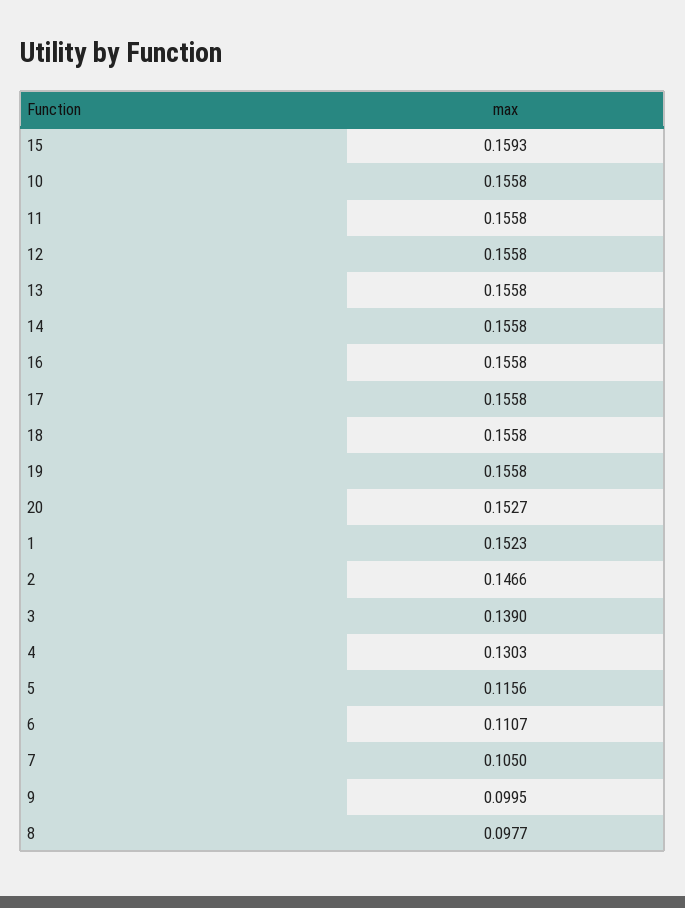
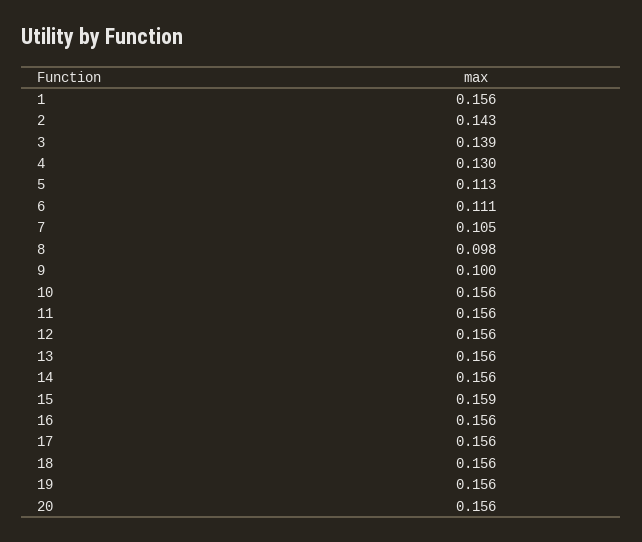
20: 0.1527 -> 0.156
1: 0.1523 -> 0.156
2: 0.1466 -> 0.143
5: 0.1156 -> 0.113

